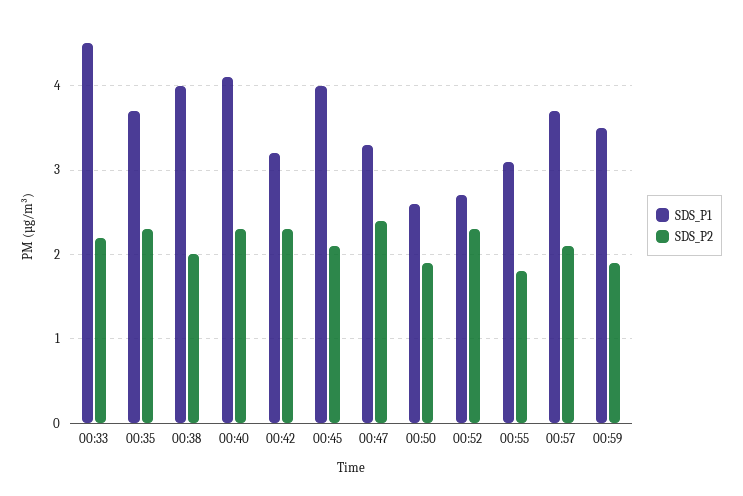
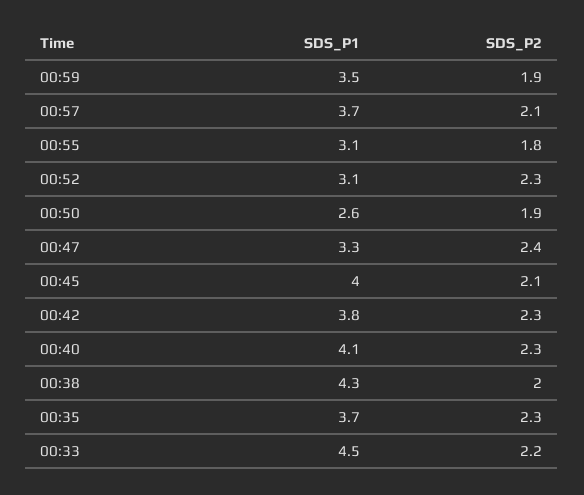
SDS_P1, 00:38: 4 -> 4.3
SDS_P1, 00:42: 3.2 -> 3.8
SDS_P1, 00:52: 2.7 -> 3.1

